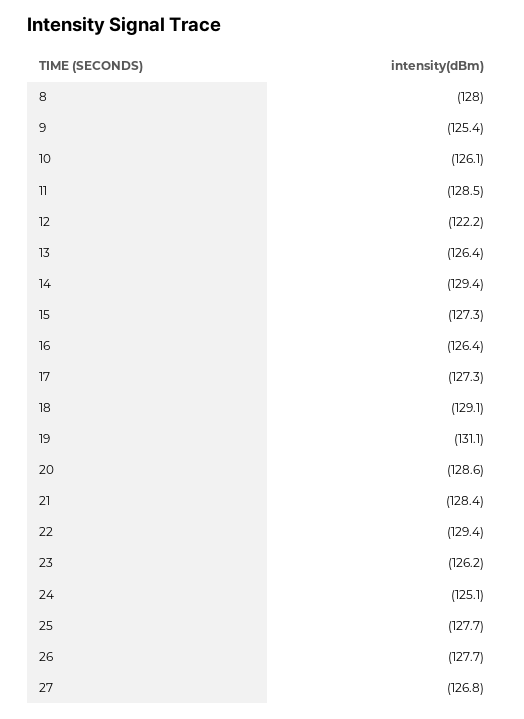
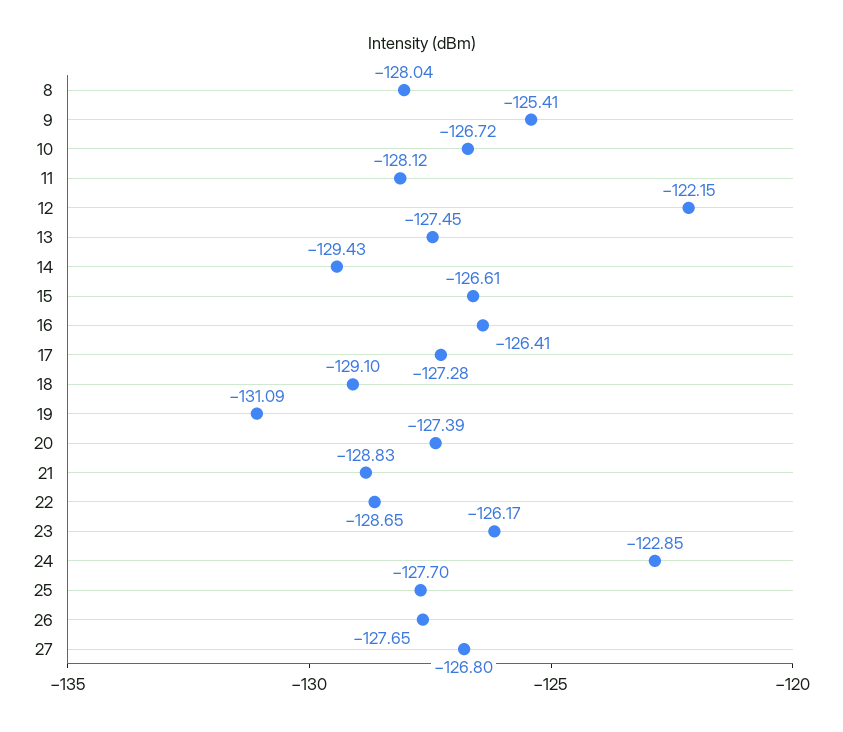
10: -126.1 -> -126.72
11: -128.5 -> -128.12
13: -126.4 -> -127.45
15: -127.3 -> -126.61
20: -128.6 -> -127.39
21: -128.4 -> -128.83
22: -129.4 -> -128.65
24: -125.1 -> -122.85

